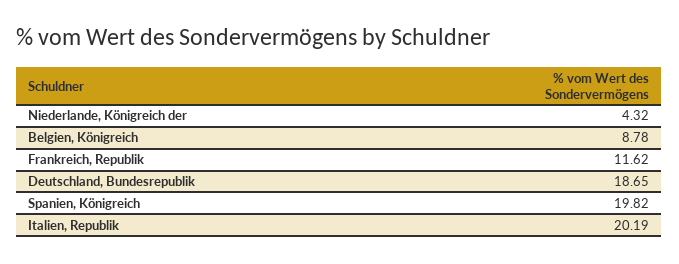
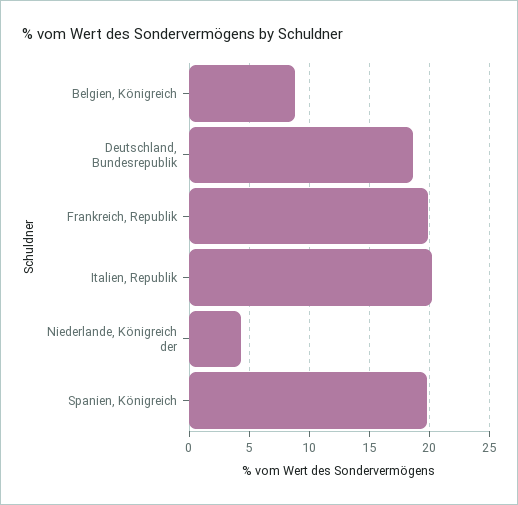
Frankreich, Republik: 11.62 -> 20

